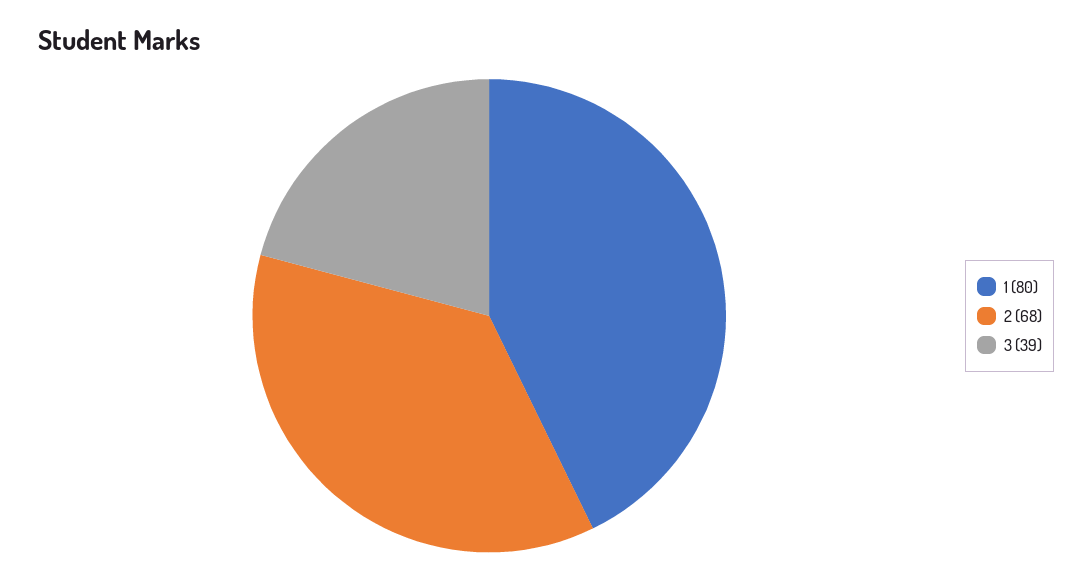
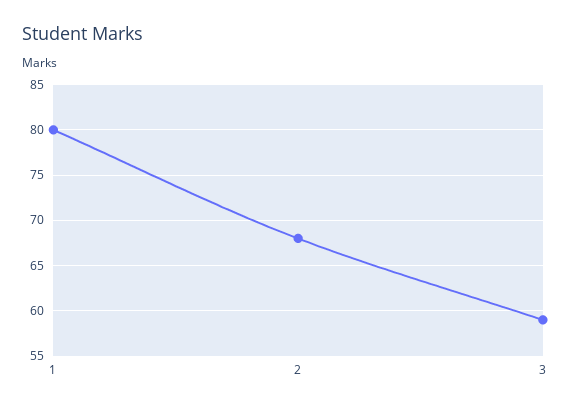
3: 39 -> 59

